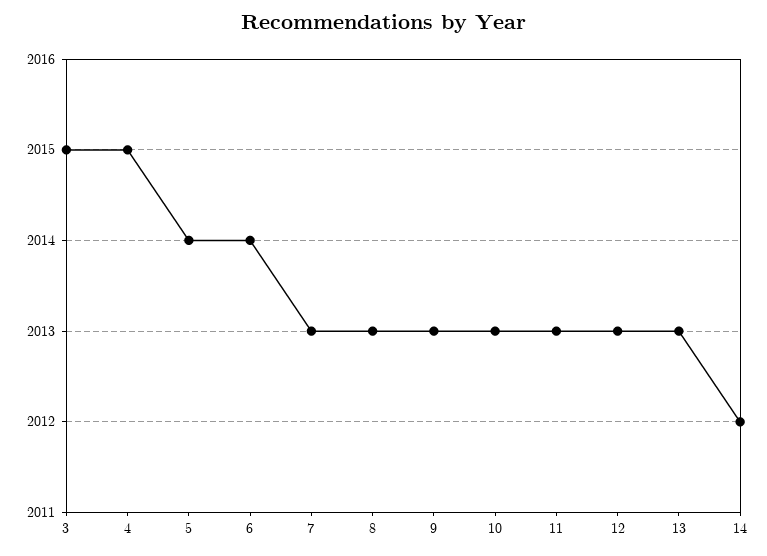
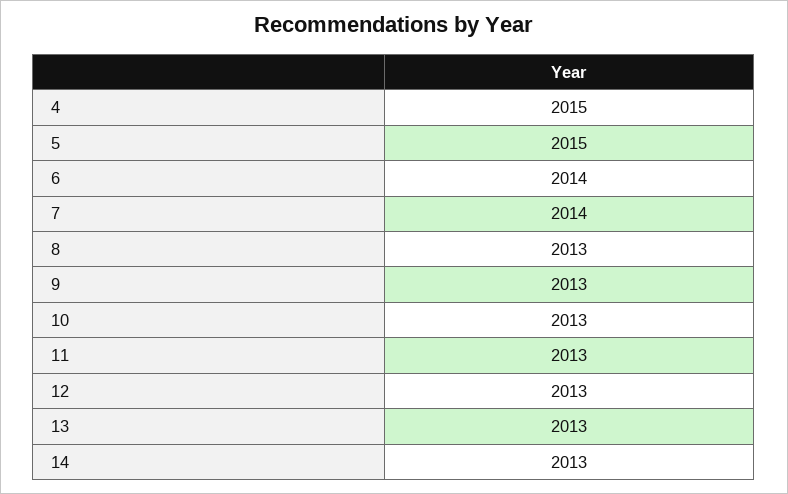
3: 2015 -> none
5: 2014 -> 2015
7: 2013 -> 2014
14: 2012 -> 2013

